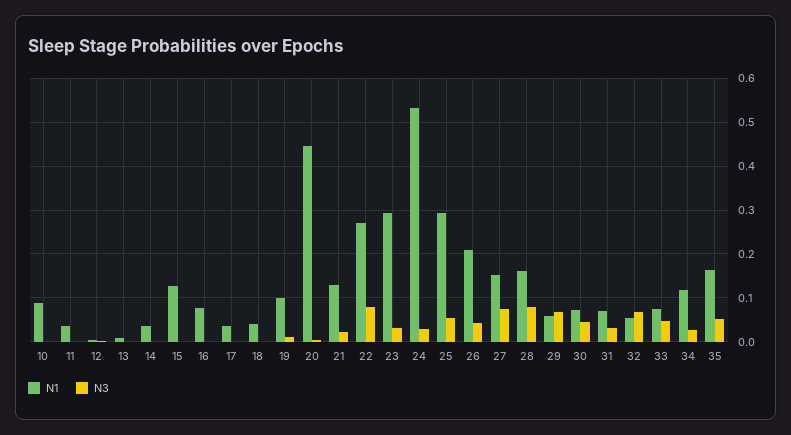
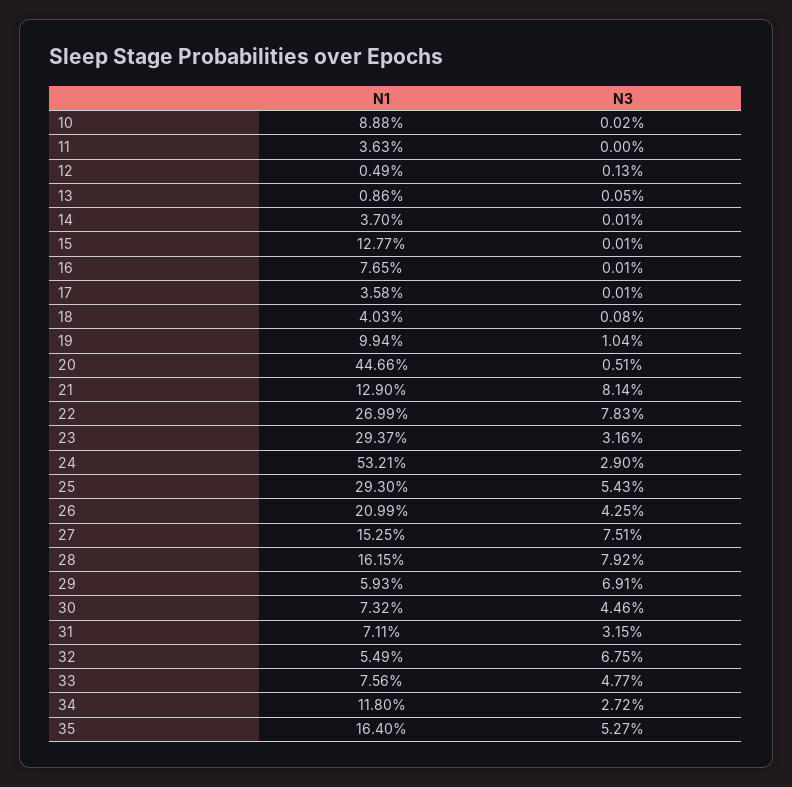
N3, 21: 0.02 -> 0.0814

